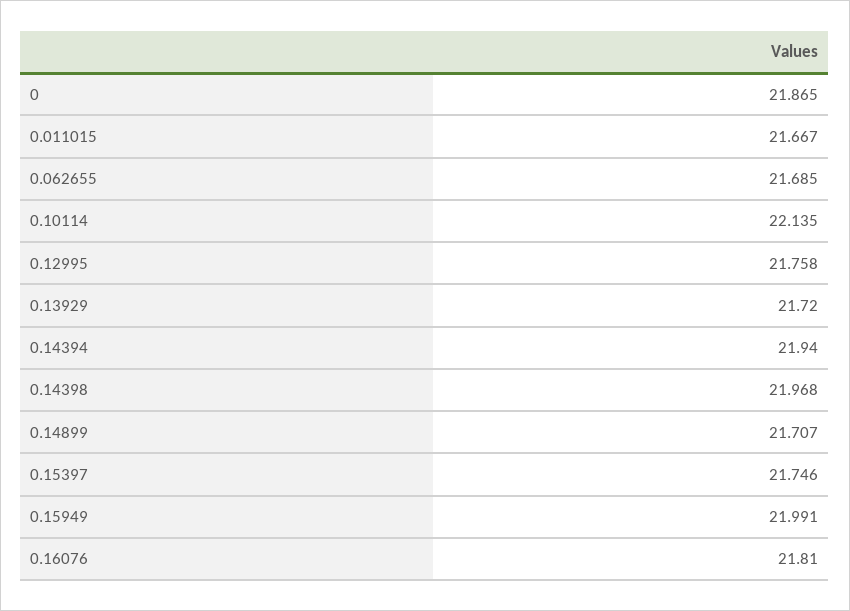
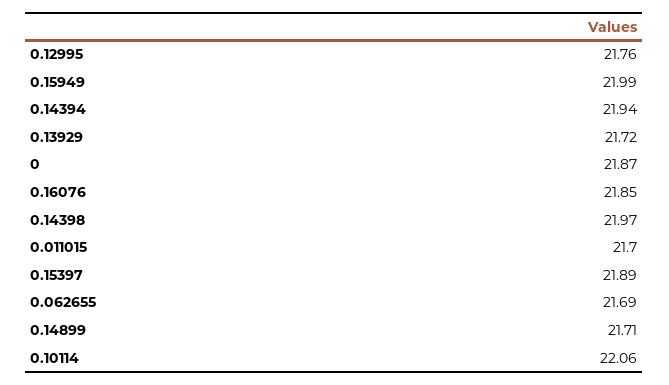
0.011015: 21.667 -> 21.7
0.10114: 22.135 -> 22.06
0.15397: 21.746 -> 21.89
0.16076: 21.81 -> 21.85

